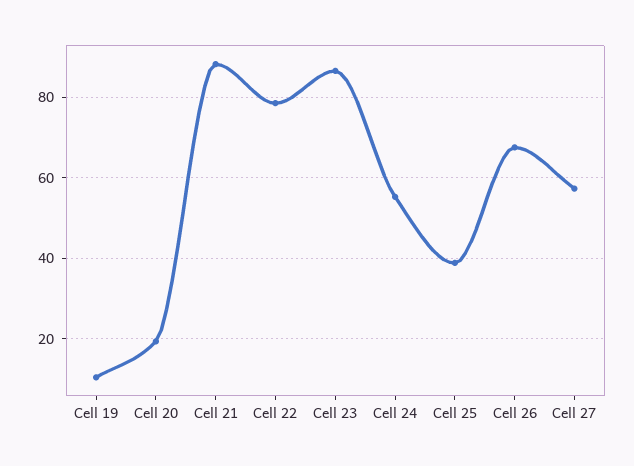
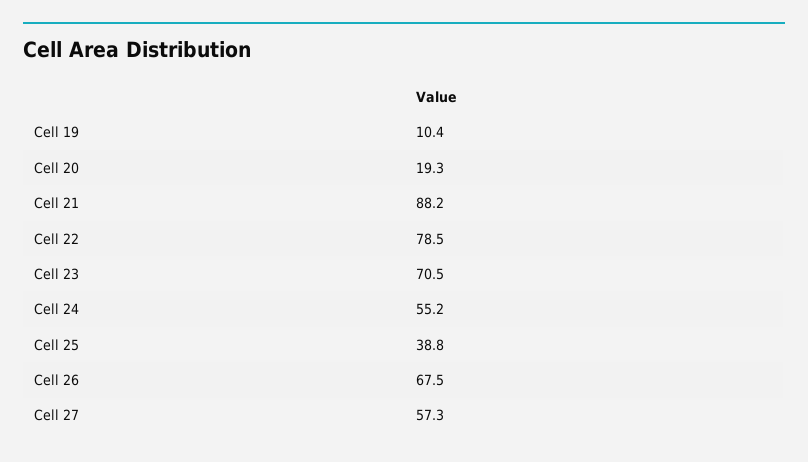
Cell 23: 86 -> 70.5

